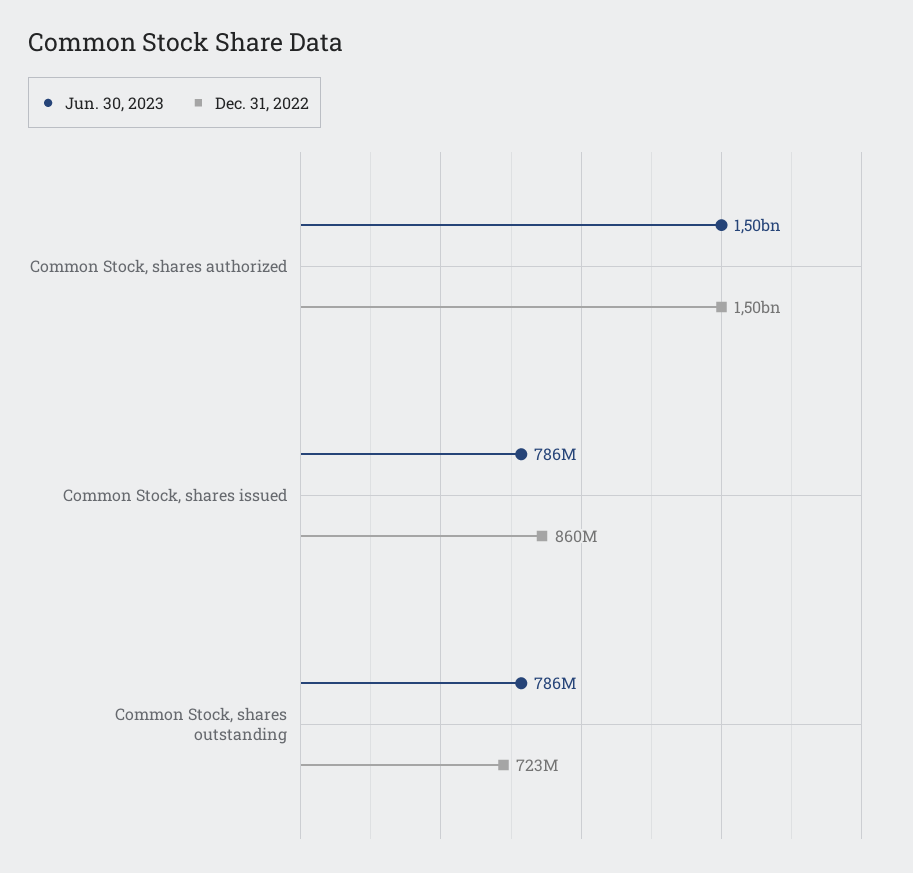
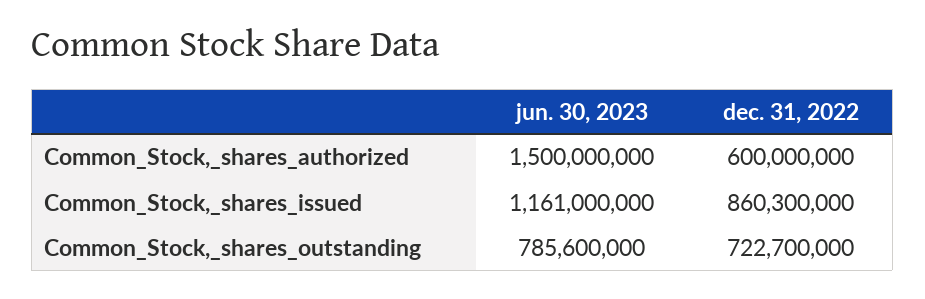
Dec. 31, 2022, Common Stock, shares authorized: 1500000000 -> 600000000
Jun. 30, 2023, Common Stock, shares issued: 786000000 -> 1161000000

